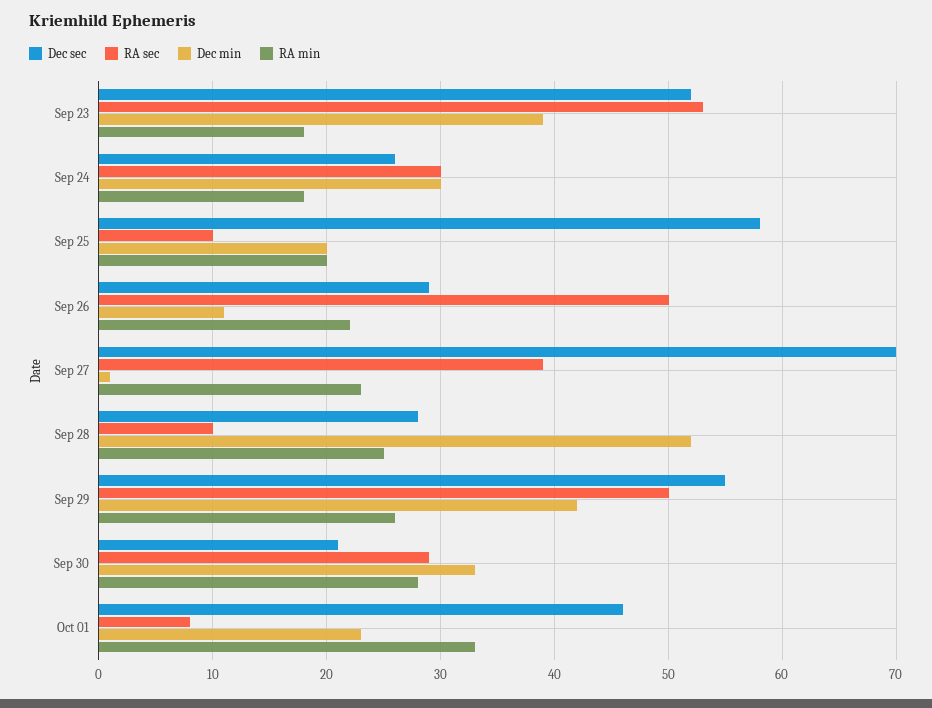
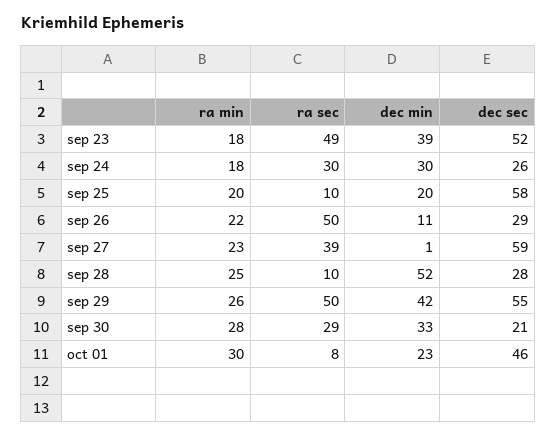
RA sec, Sep 23: 53 -> 49
Dec sec, Sep 27: 70 -> 59
RA min, Oct 01: 33 -> 30

